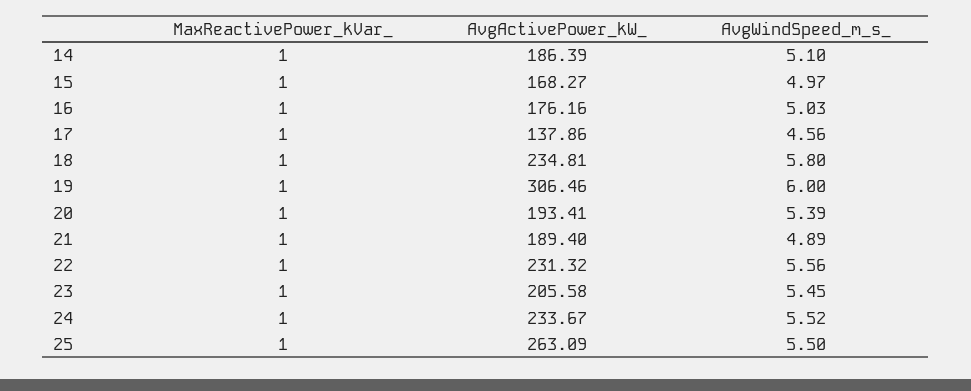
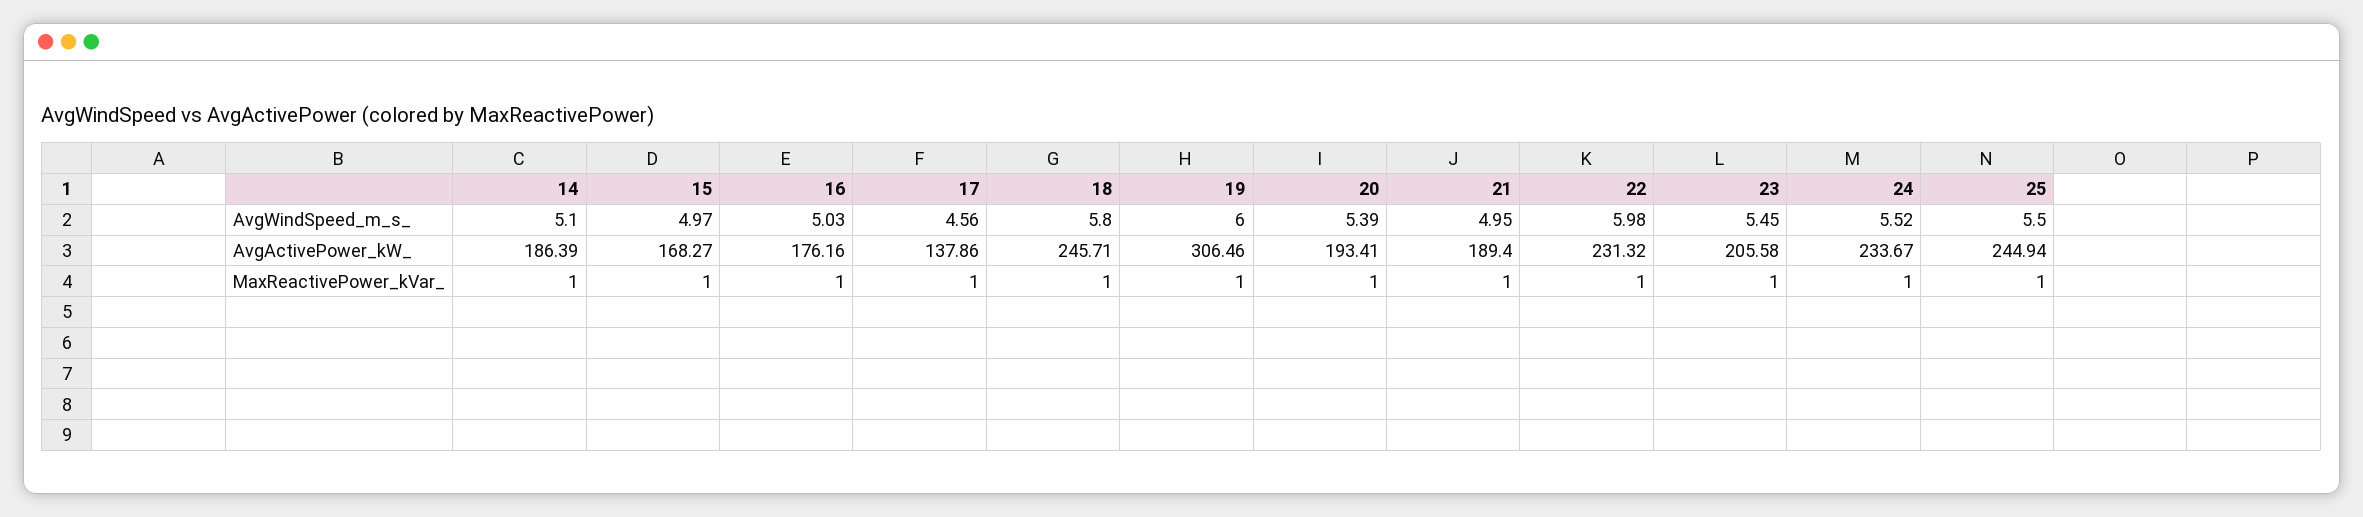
AvgActivePower_kW_, 18: 234.81 -> 245.71
AvgWindSpeed_m_s_, 21: 4.89 -> 4.95
AvgWindSpeed_m_s_, 22: 5.56 -> 5.98
AvgActivePower_kW_, 25: 263.09 -> 244.94

